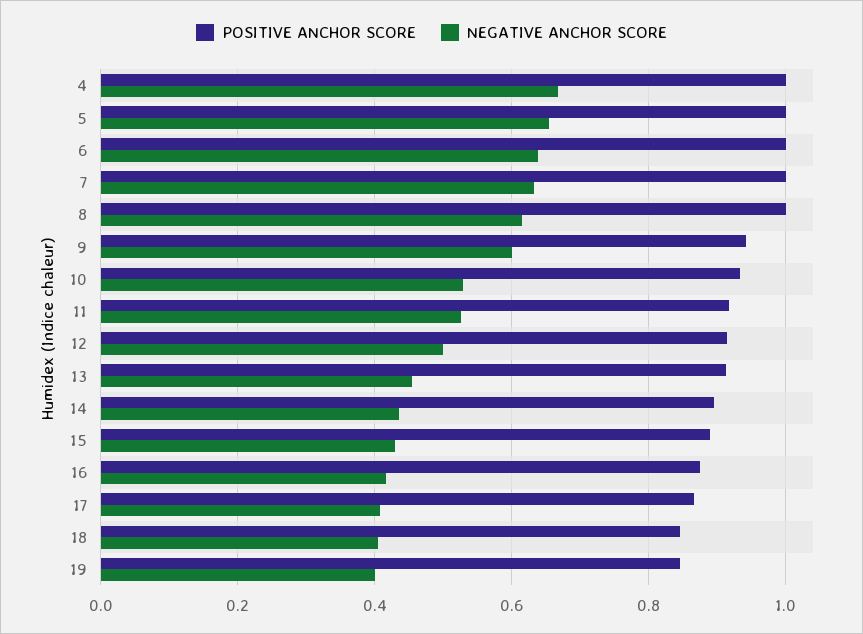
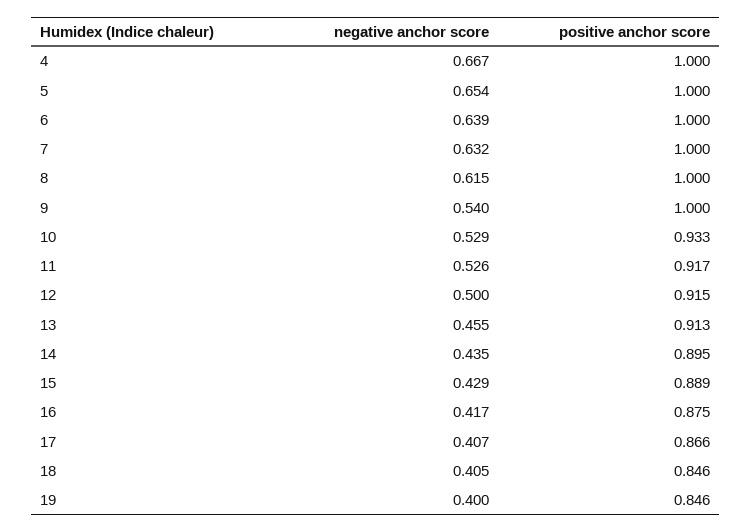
POSITIVE ANCHOR SCORE, 9: 0.94 -> 1
NEGATIVE ANCHOR SCORE, 9: 0.6 -> 0.54

